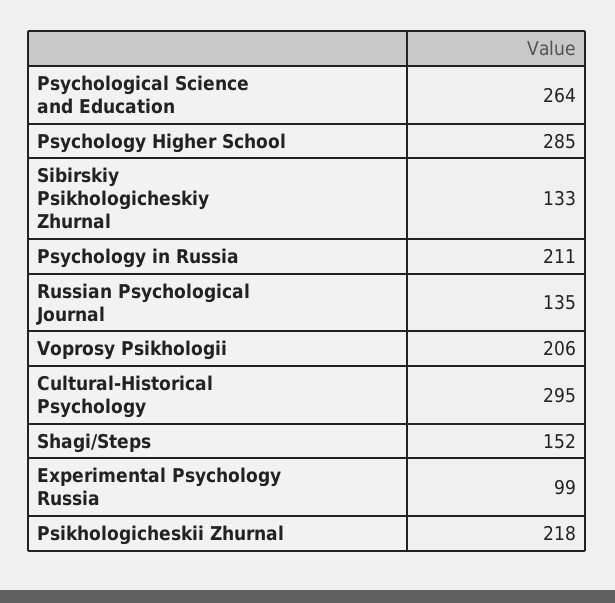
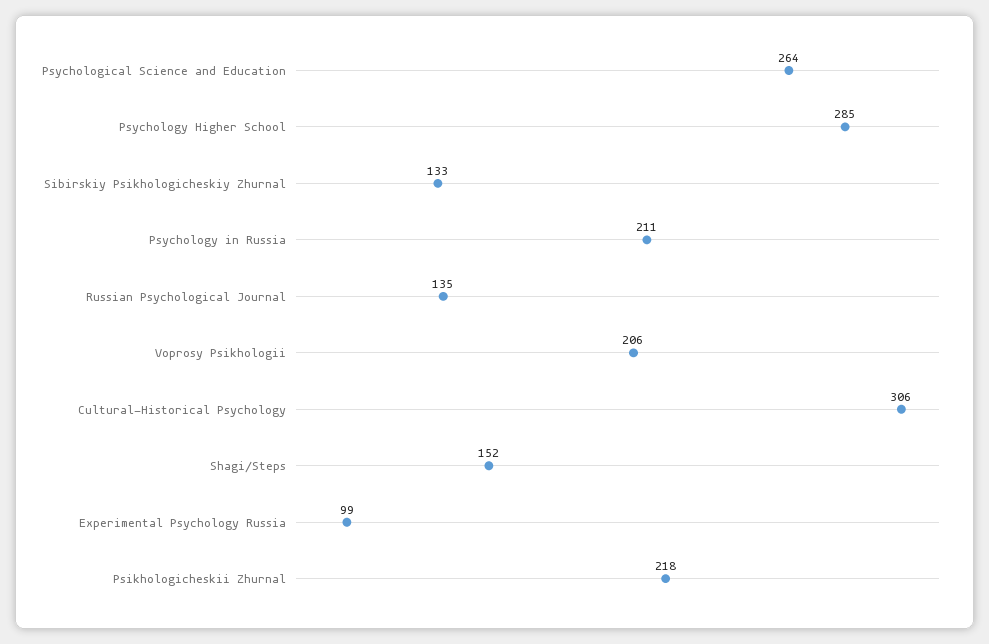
Cultural-Historical Psychology: 295 -> 306

